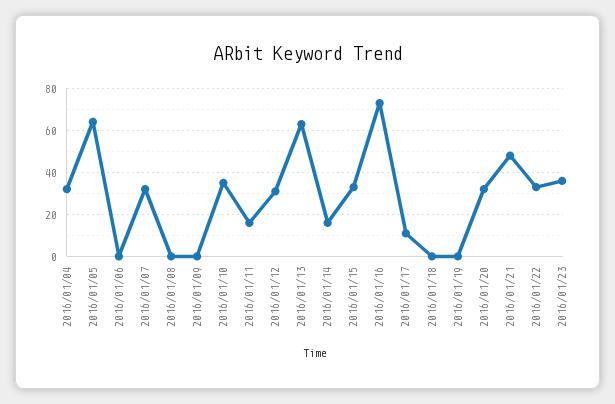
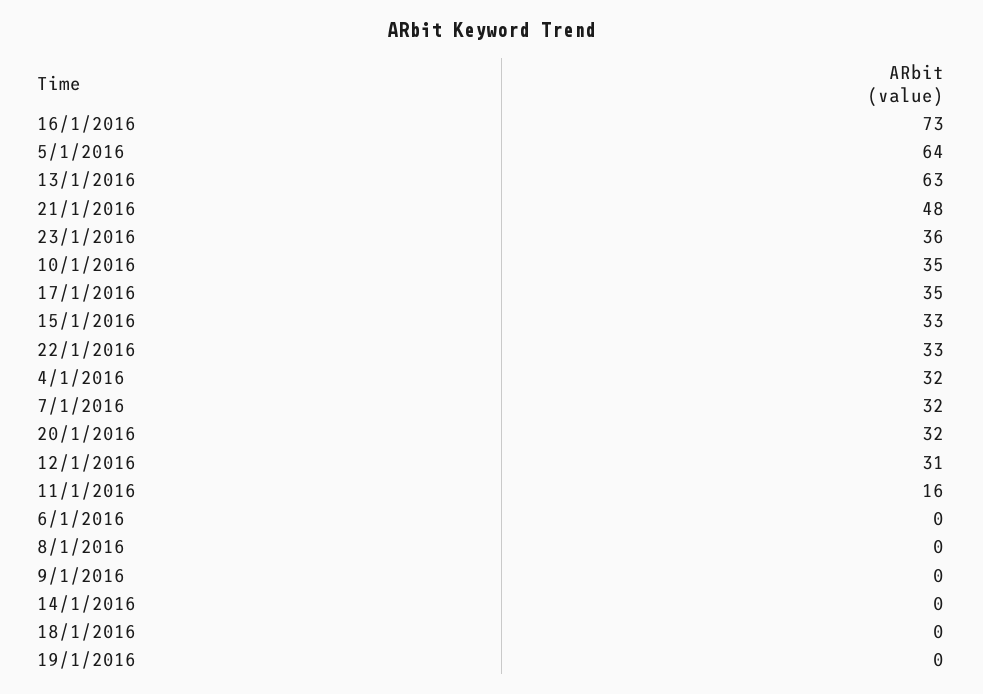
2016/01/14: 15 -> 0
2016/01/17: 10 -> 35

